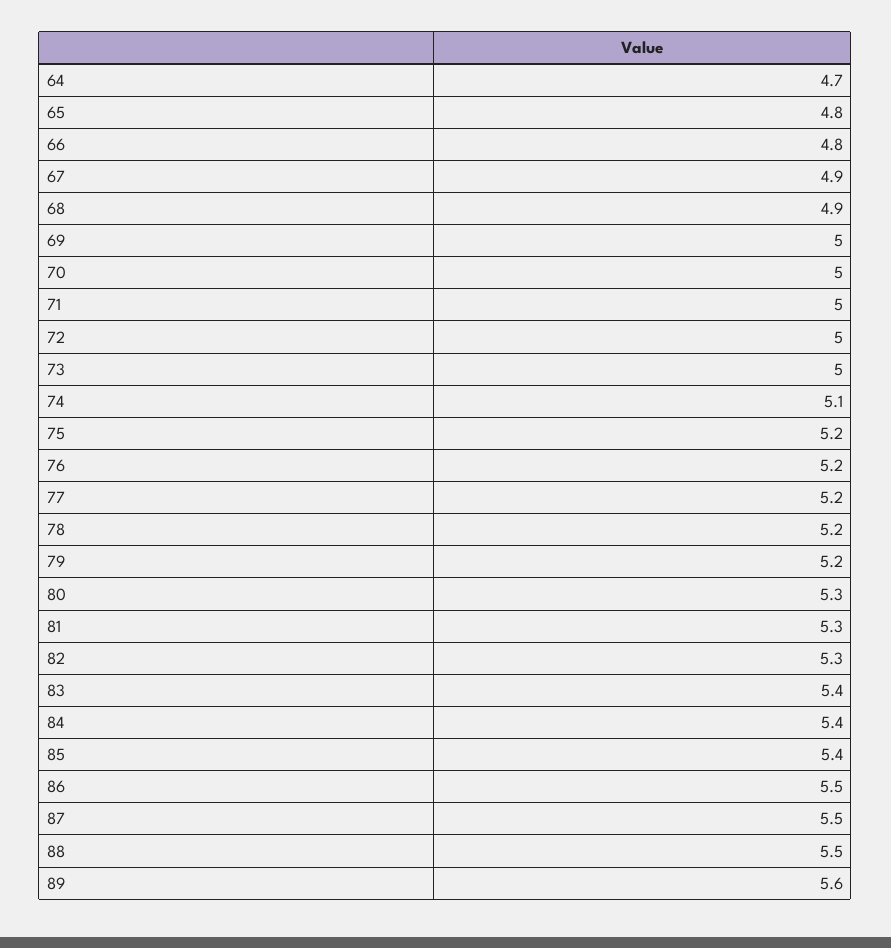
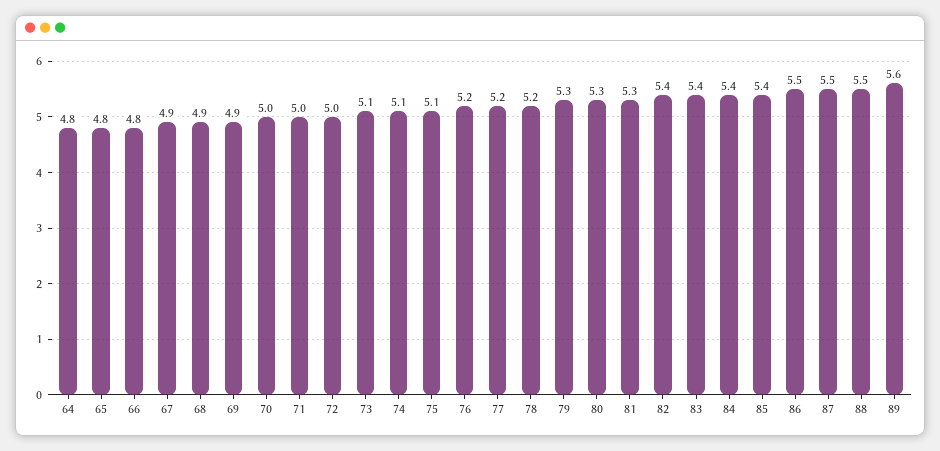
64: 4.7 -> 4.8
69: 5 -> 4.9
73: 5 -> 5.1
75: 5.2 -> 5.1
79: 5.2 -> 5.3
82: 5.3 -> 5.4

